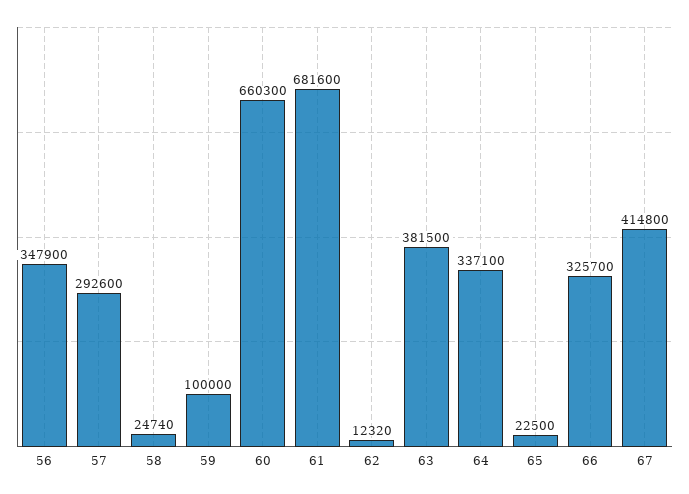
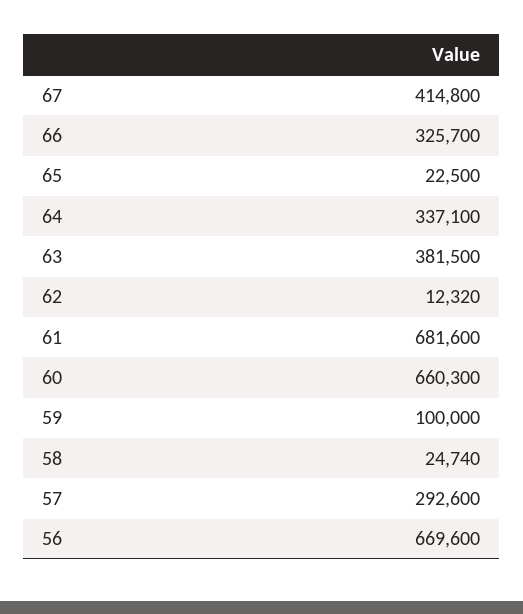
56: 347900 -> 669600

